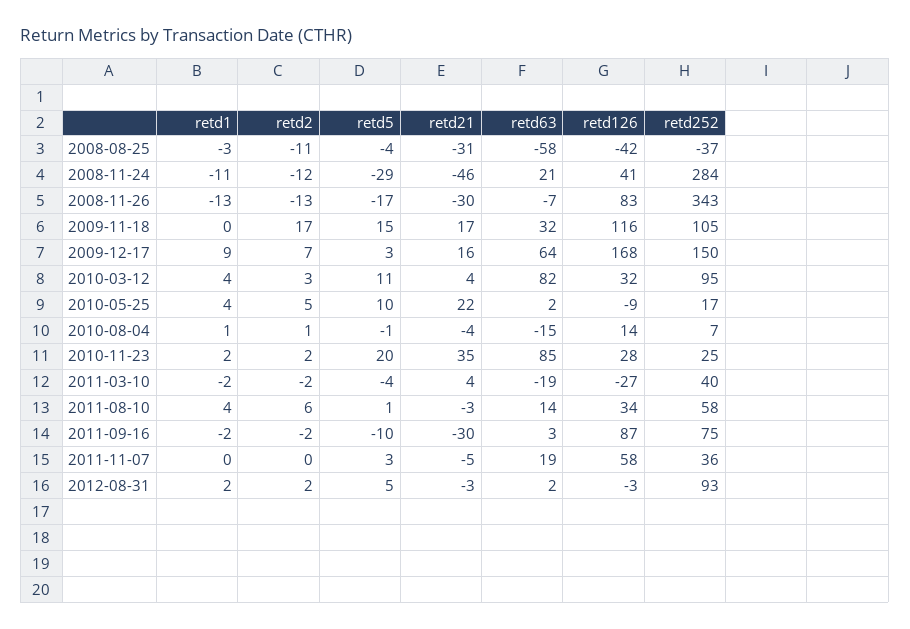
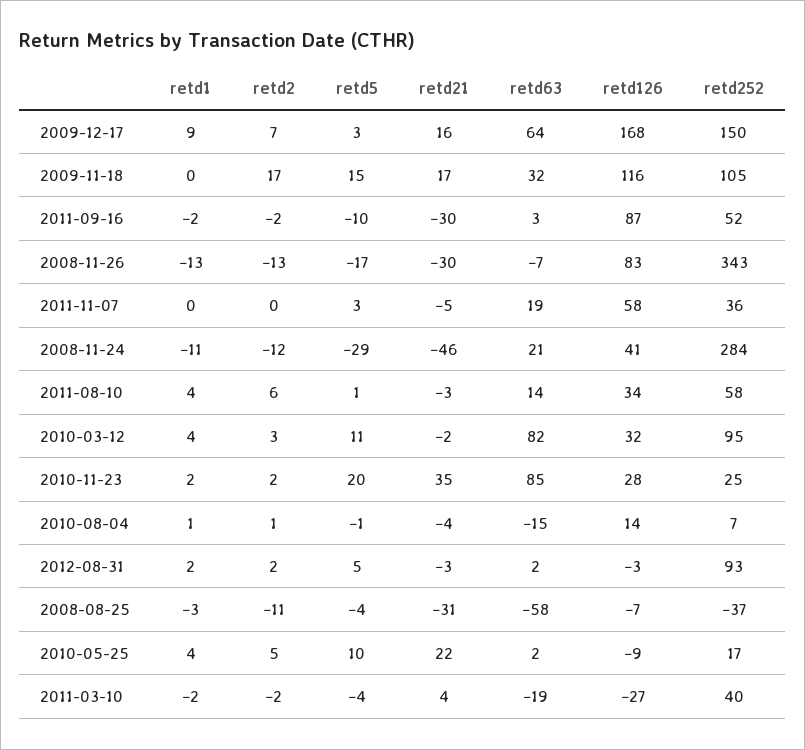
retd126, 2008-08-25: -42 -> -7
retd21, 2010-03-12: 4 -> -2
retd252, 2011-09-16: 75 -> 52

